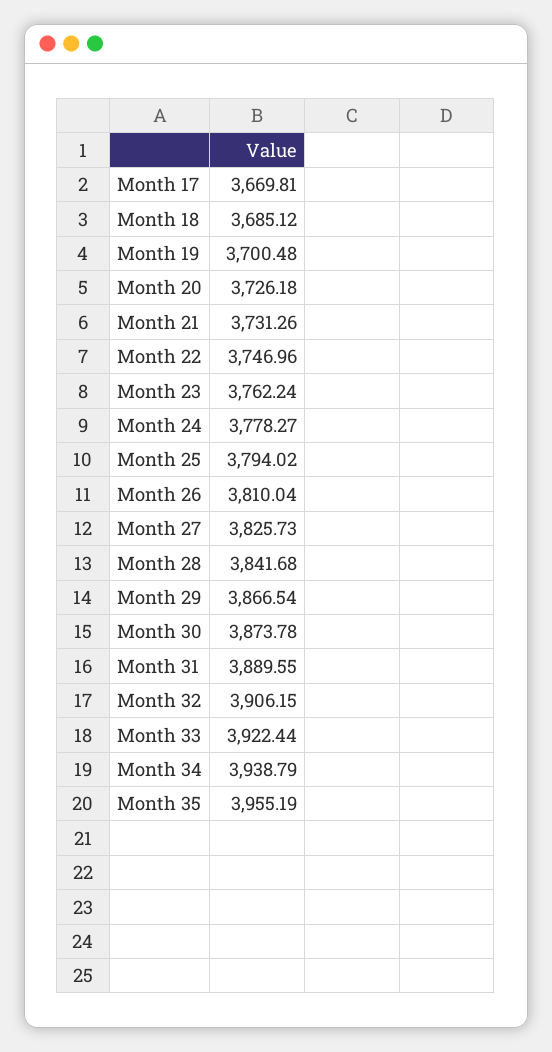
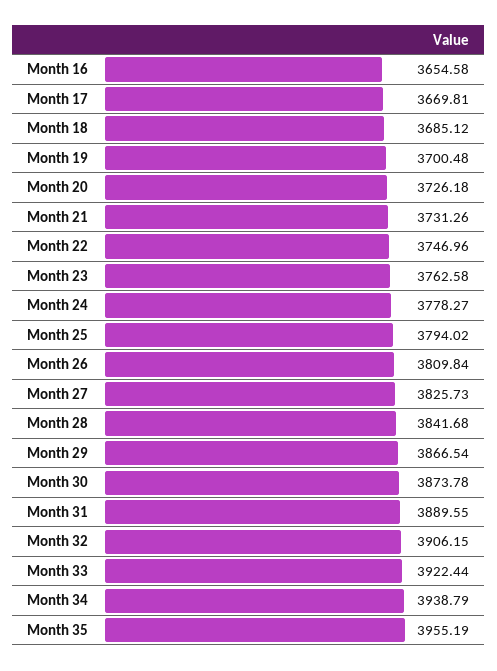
Month 23: 3762.24 -> 3762.58
Month 26: 3810.04 -> 3809.84
Month 16: none -> 3654.58

